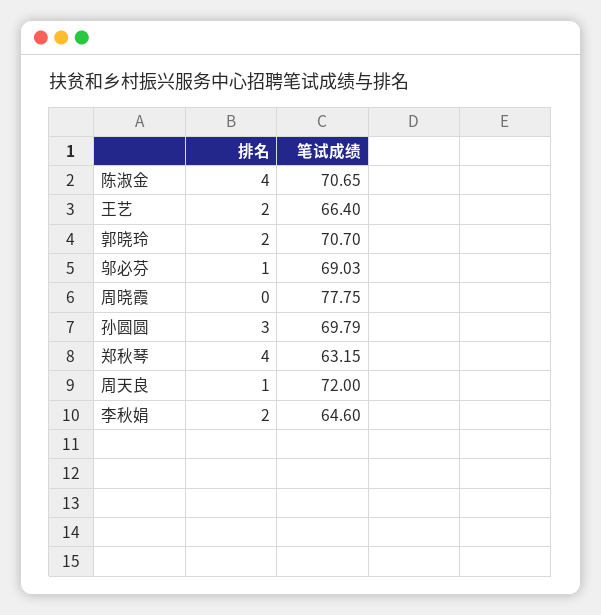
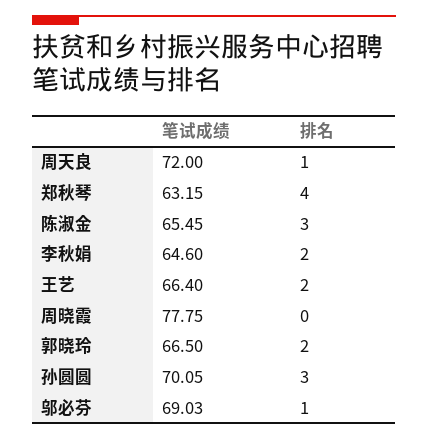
排名, 陈淑金: 4 -> 3
笔试成绩, 陈淑金: 70.65 -> 65.45
笔试成绩, 郭晓玲: 70.7 -> 66.5
笔试成绩, 孙圆圆: 69.79 -> 70.05

